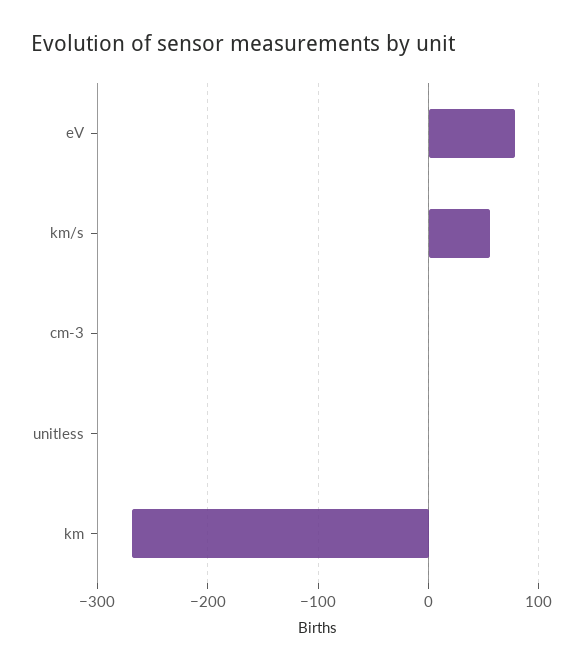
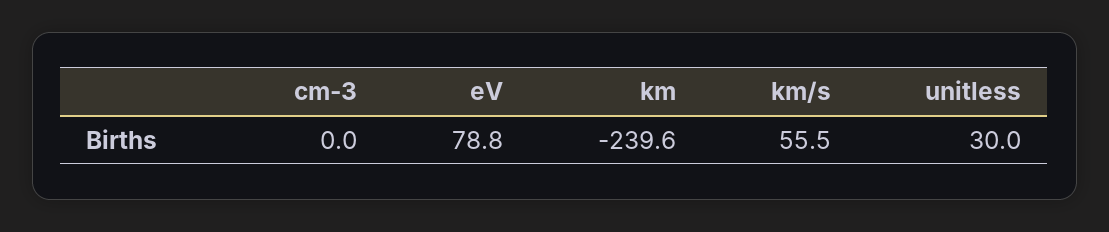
unitless: 0 -> 30
km: -270 -> -239.6

